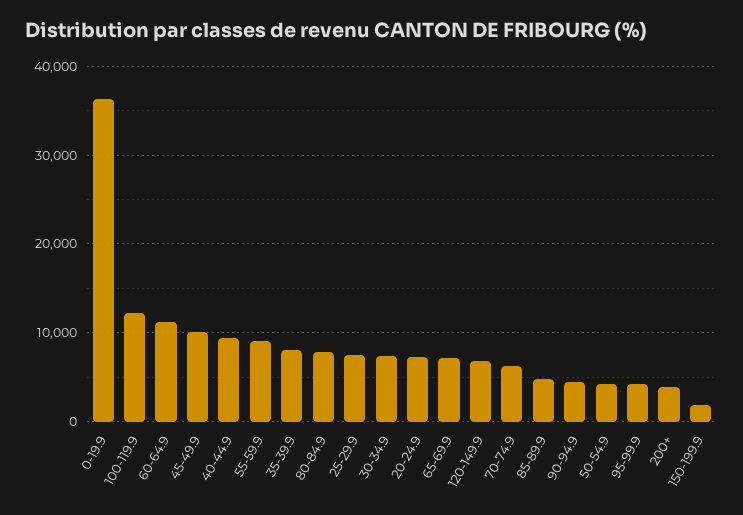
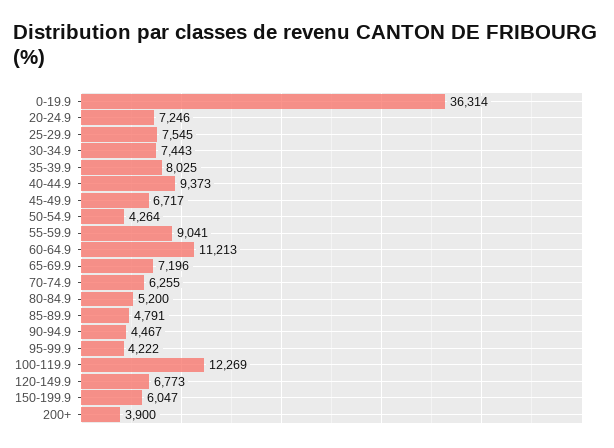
45-49.9: 10000 -> 6717
80-84.9: 8000 -> 5200
150-199.9: 2000 -> 6047

